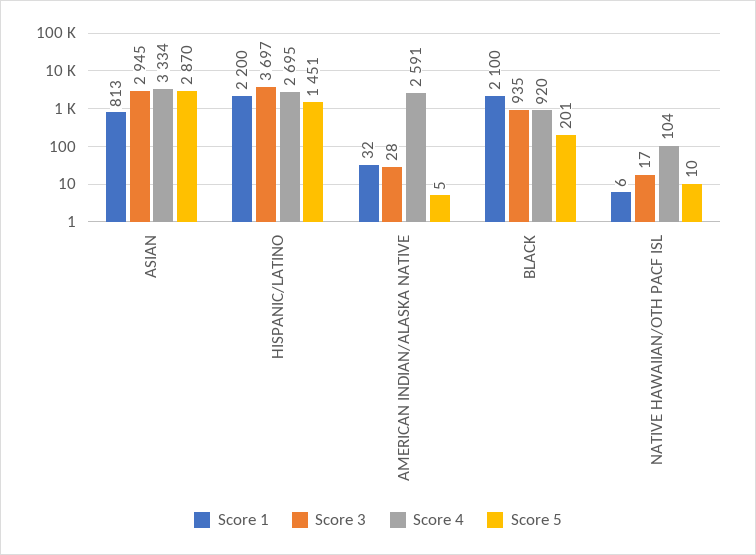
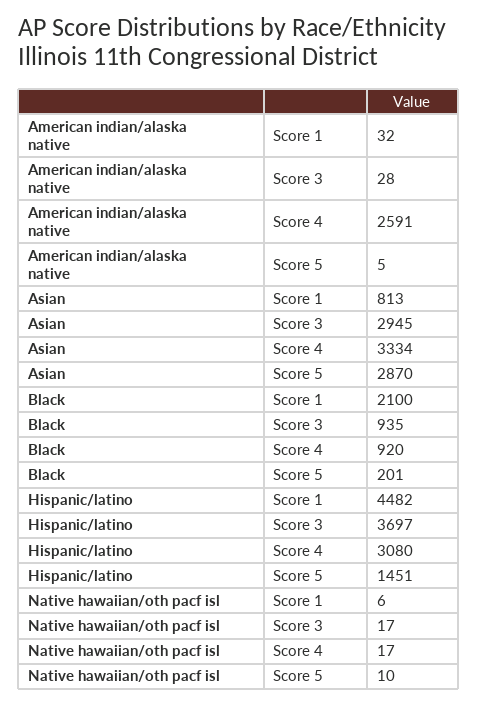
Score 1, HISPANIC/LATINO: 2200 -> 4482
Score 4, HISPANIC/LATINO: 2695 -> 3080
Score 4, NATIVE HAWAIIAN/OTH PACF ISL: 104 -> 17

